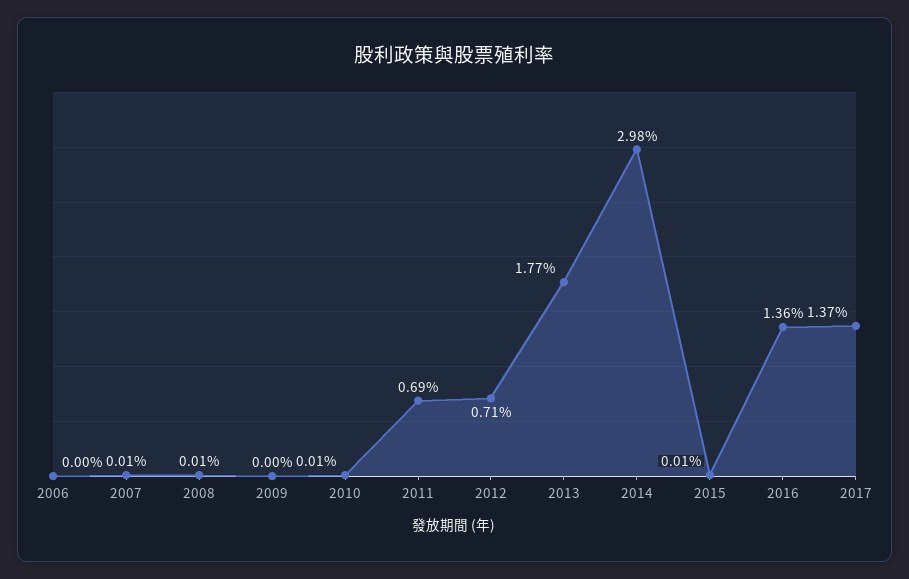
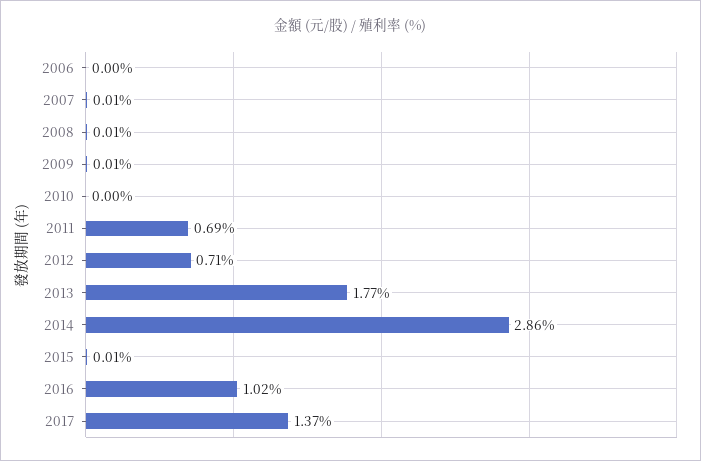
2009: 0 -> 0.01
2010: 0.01 -> 0
2014: 2.98 -> 2.86
2016: 1.36 -> 1.02

